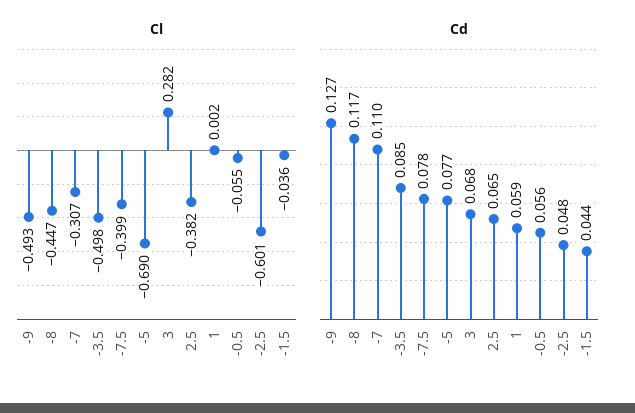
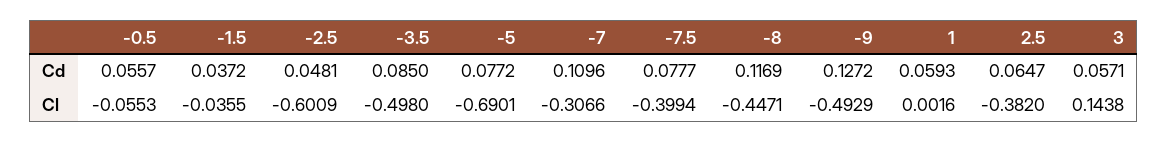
Cl, 3: 0.282 -> 0.1438
Cd, 3: 0.068 -> 0.0571
Cd, -1.5: 0.044 -> 0.0372

